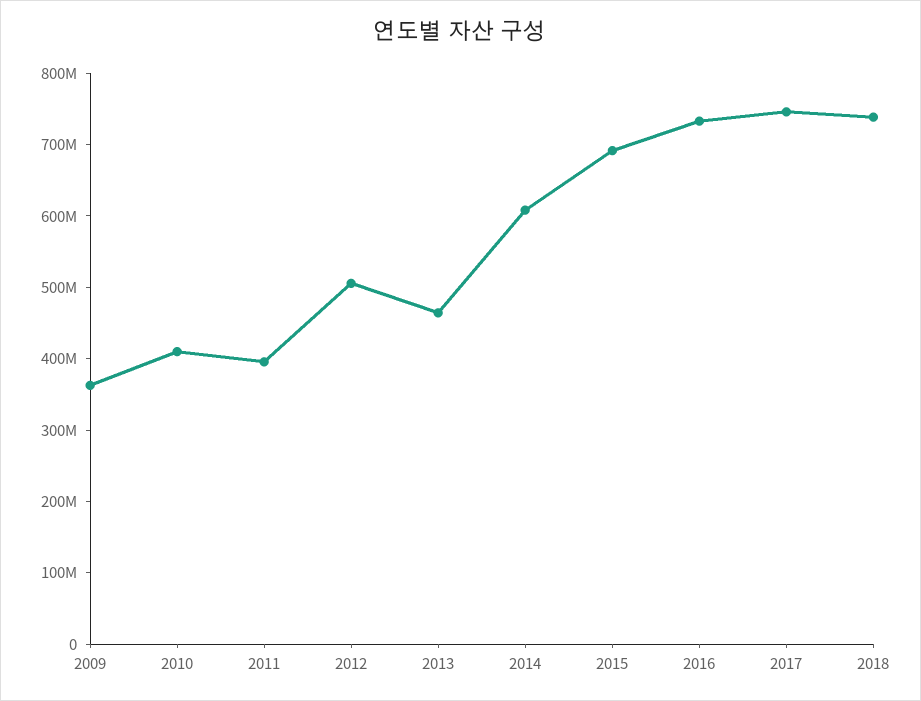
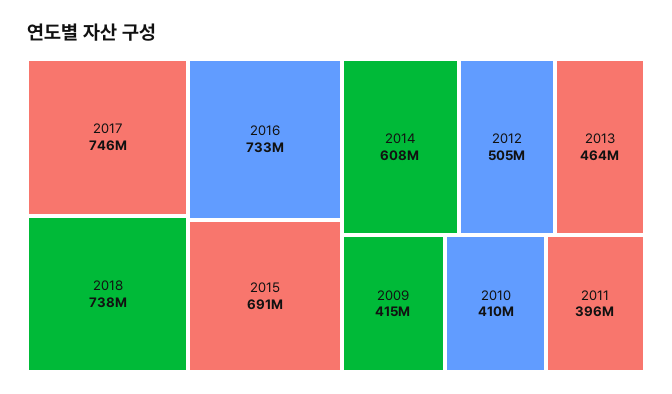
2009: 360000000 -> 415000000

